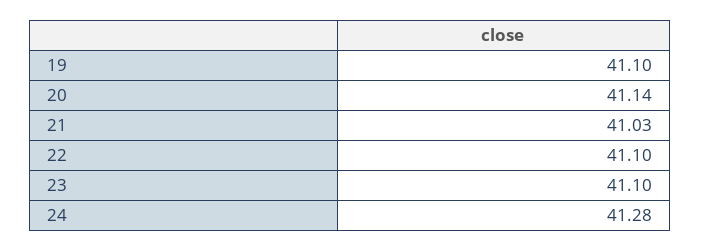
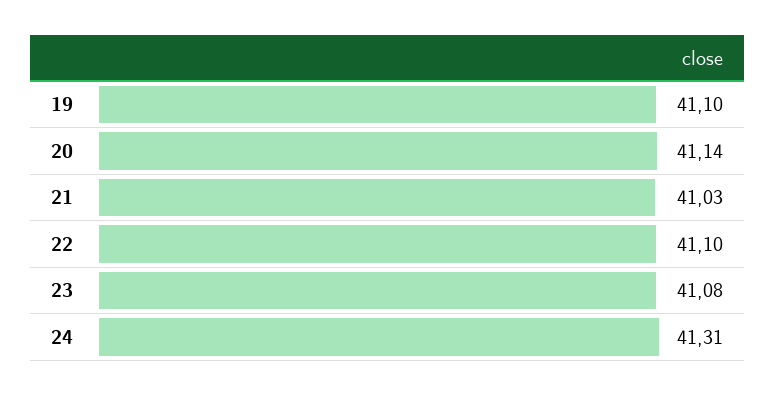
23: 41.1 -> 41.08
24: 41.28 -> 41.31

